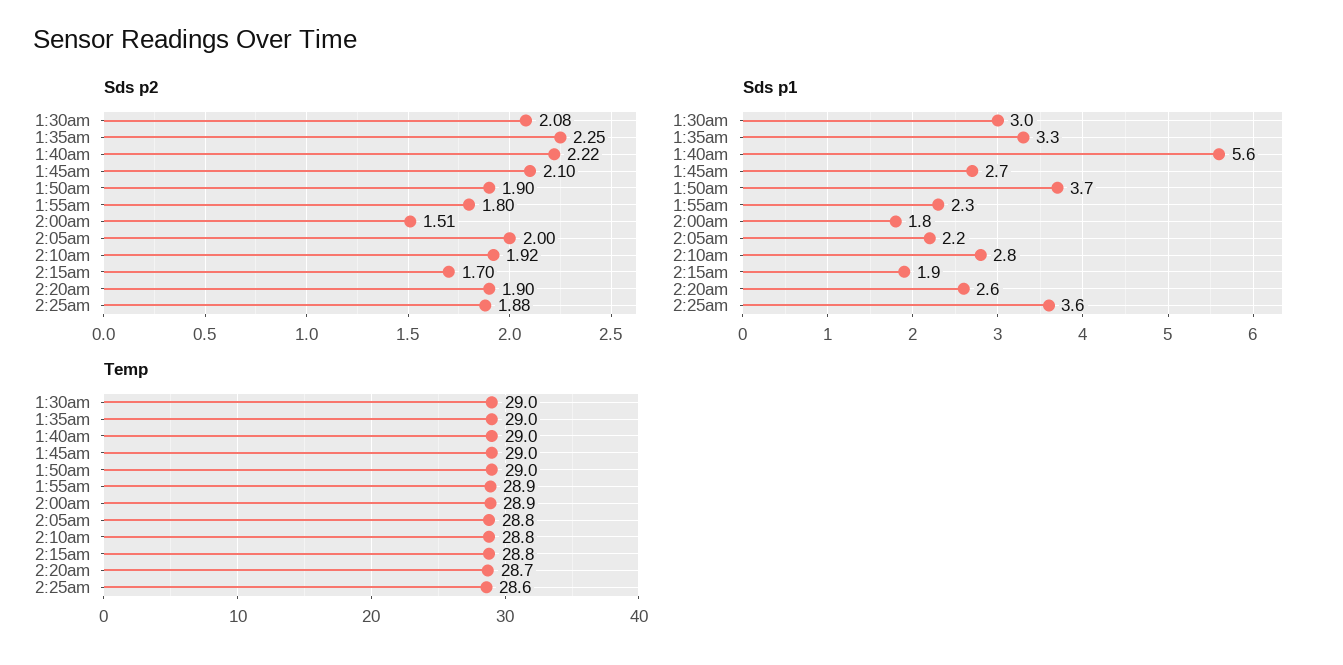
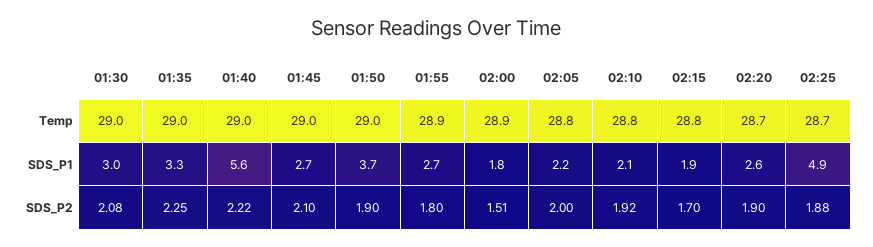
Sds p1, 1:55am: 2.3 -> 2.7
Sds p1, 2:10am: 2.8 -> 2.1
Sds p1, 2:25am: 3.6 -> 4.9
Temp, 2:25am: 28.6 -> 28.7

